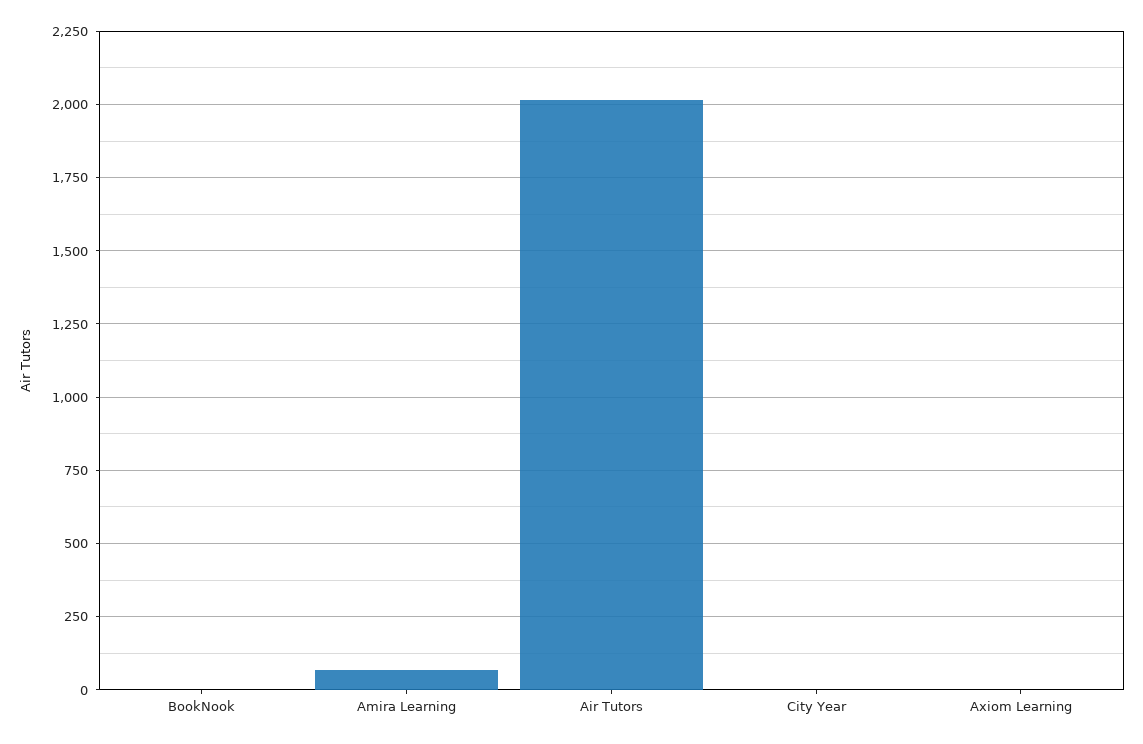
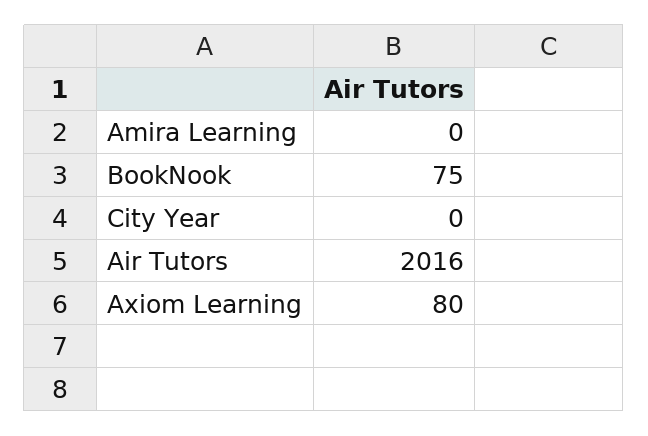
BookNook: 0 -> 75
Amira Learning: 75 -> 0
Axiom Learning: 0 -> 80

